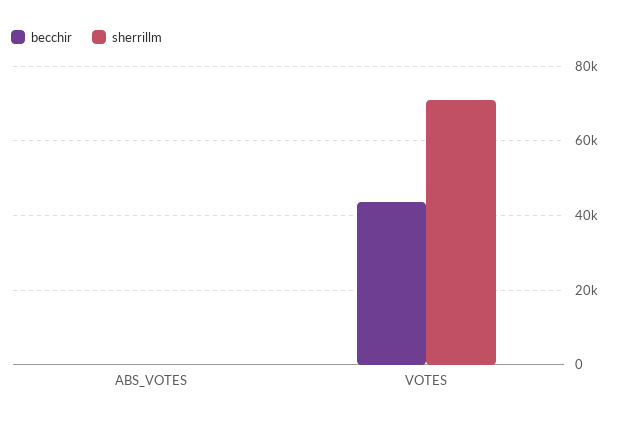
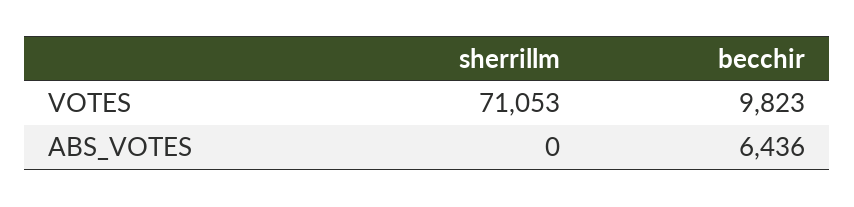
becchir, ABS_VOTES: 0 -> 6436
becchir, VOTES: 44000 -> 9823

